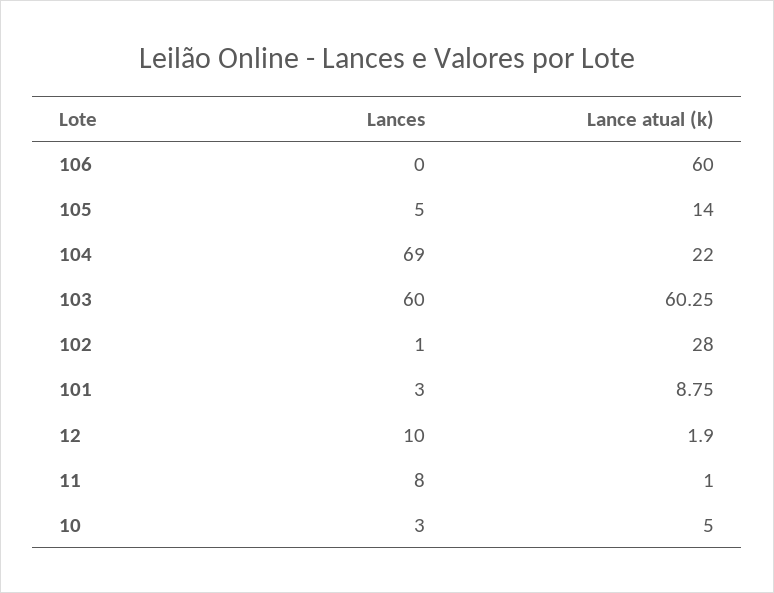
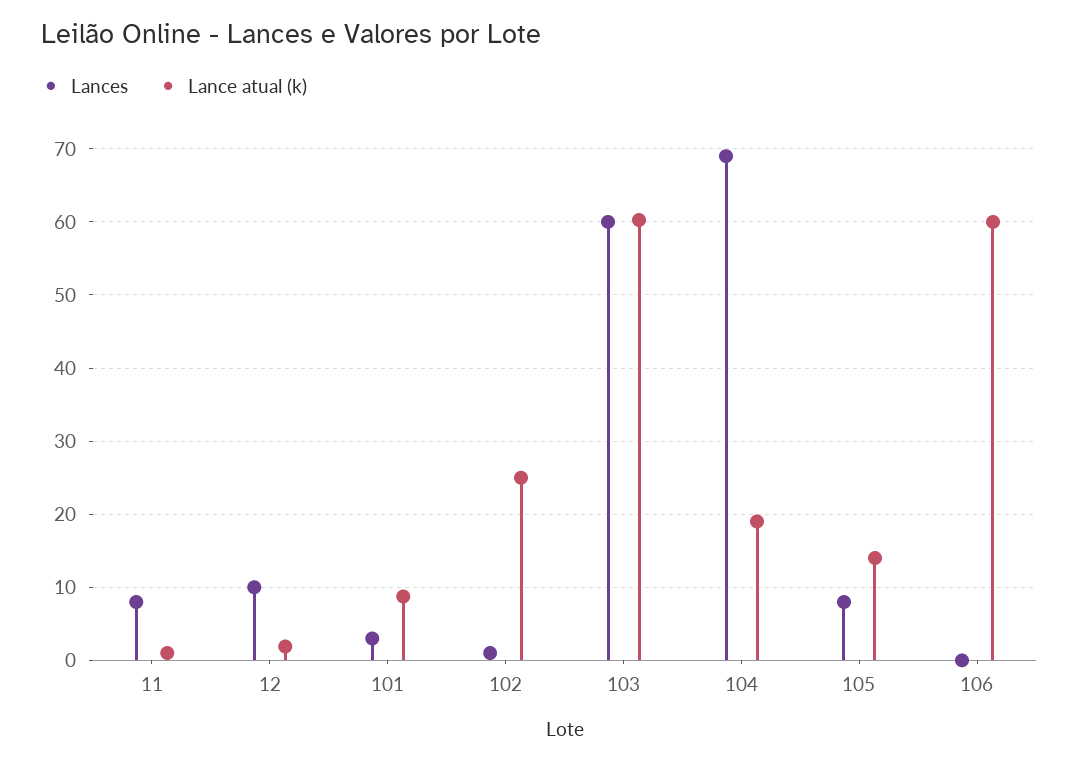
Lances, 105: 5 -> 8
Lance atual (k), 104: 22 -> 19
Lance atual (k), 102: 28 -> 25
Lances, 10: 3 -> none
Lance atual (k), 10: 5 -> none

